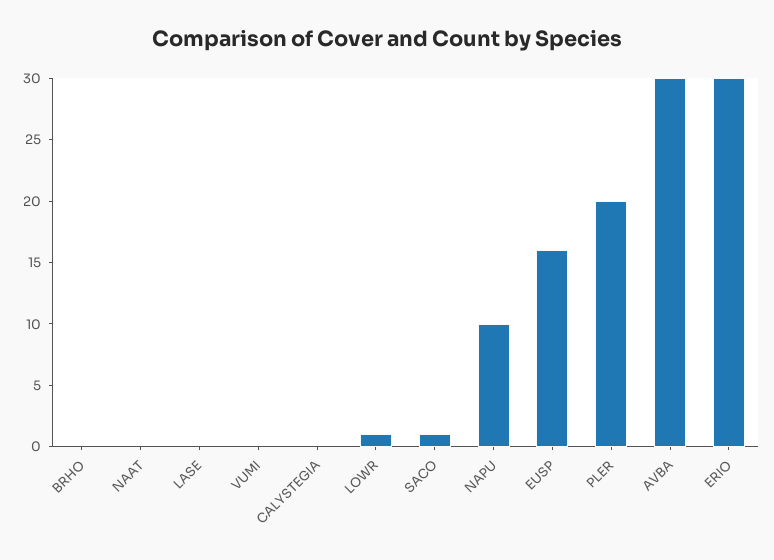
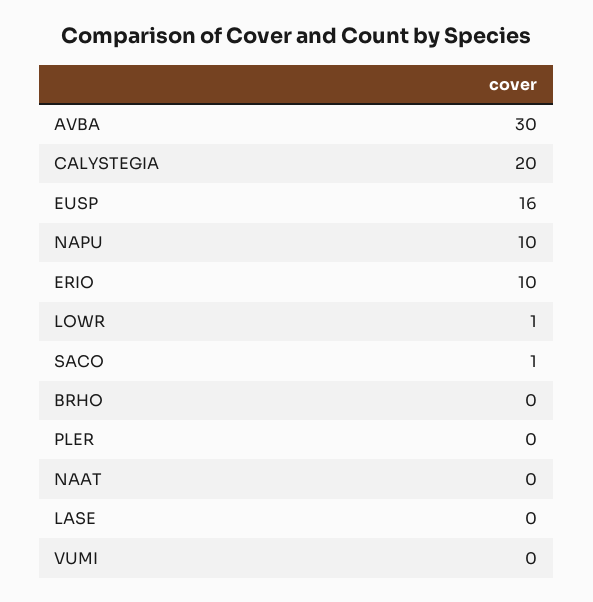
CALYSTEGIA: 0 -> 20
PLER: 20 -> 0
ERIO: 30 -> 10

